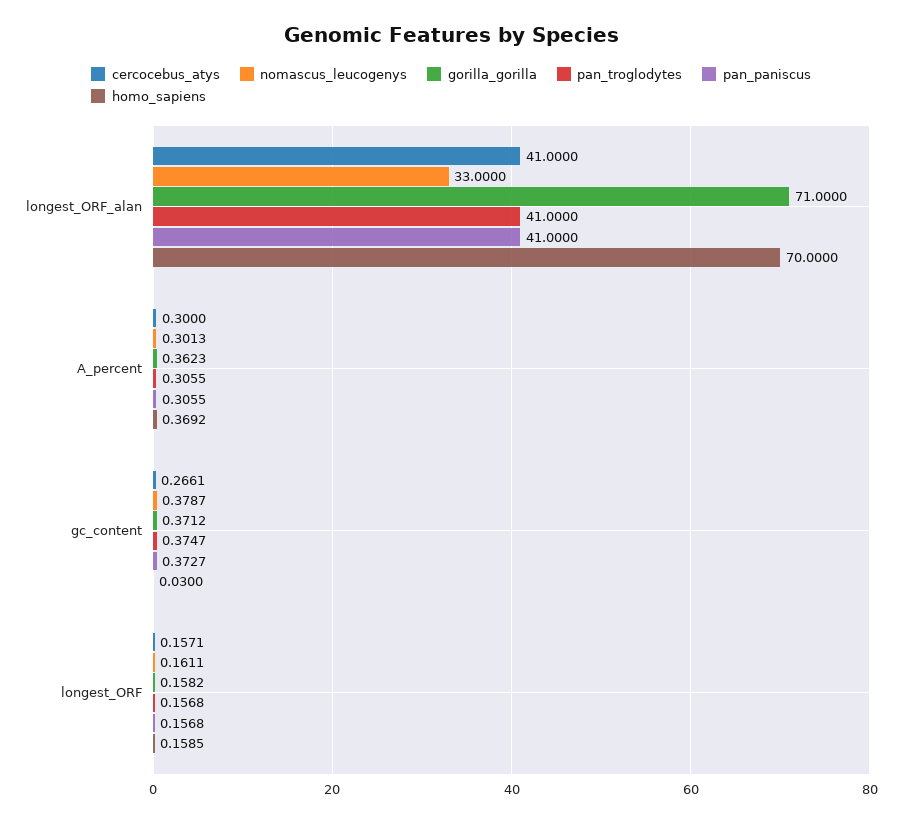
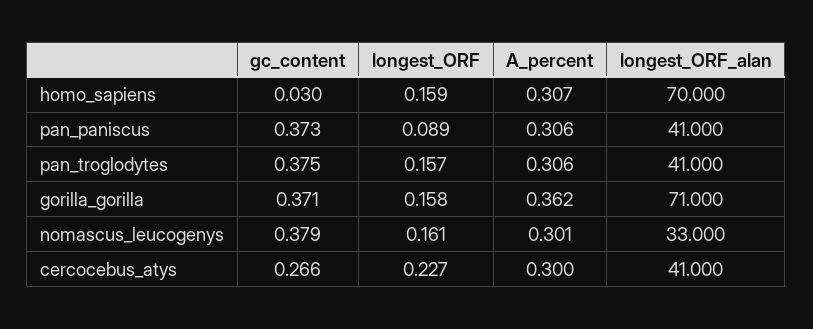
homo_sapiens, A_percent: 0.3692 -> 0.307
cercocebus_atys, longest_ORF: 0.1571 -> 0.227
pan_paniscus, longest_ORF: 0.1568 -> 0.089

